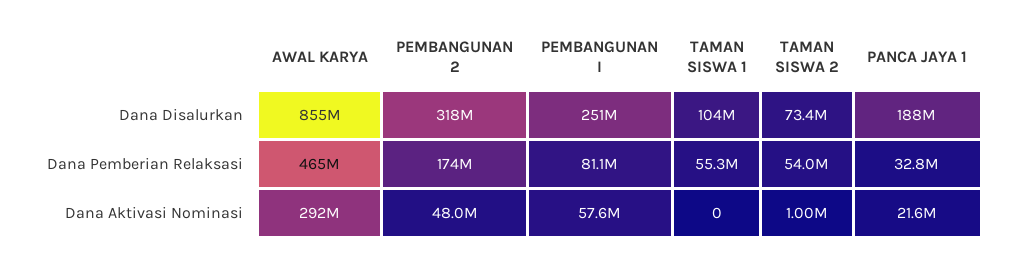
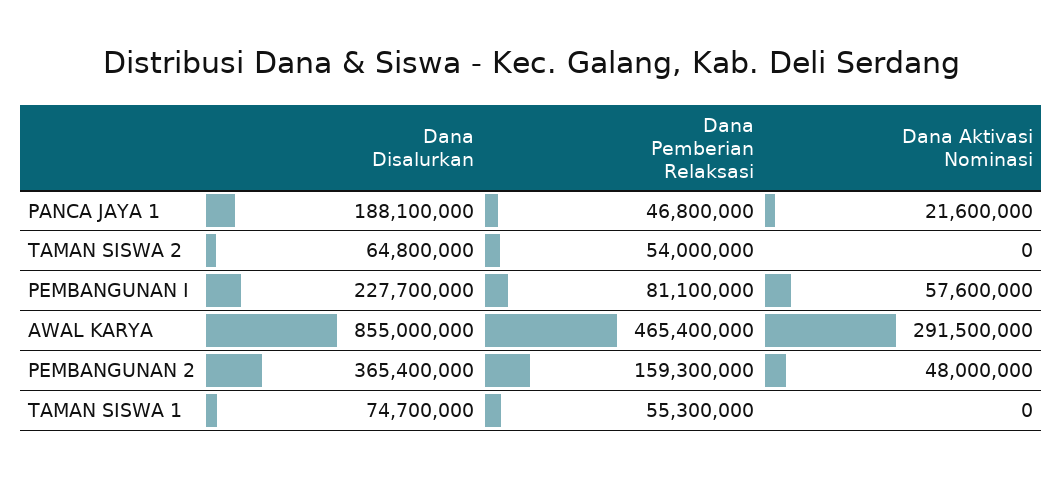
PEMBANGUNAN 2, Dana Disalurkan: 318000000 -> 365400000
PEMBANGUNAN I, Dana Disalurkan: 251000000 -> 227700000
TAMAN SISWA 1, Dana Disalurkan: 104000000 -> 74700000
TAMAN SISWA 2, Dana Disalurkan: 73400000 -> 64800000
PEMBANGUNAN 2, Dana Pemberian Relaksasi: 174000000 -> 159300000
PANCA JAYA 1, Dana Pemberian Relaksasi: 32800000 -> 46800000
TAMAN SISWA 2, Dana Aktivasi Nominasi: 1000000 -> 0

